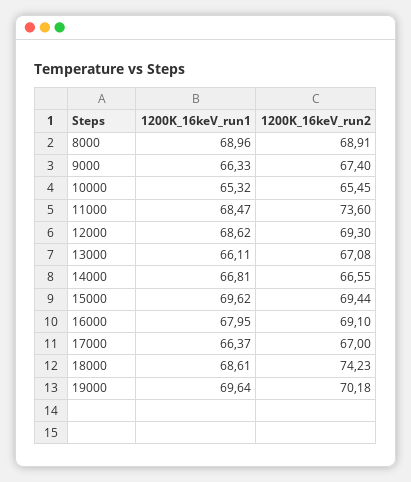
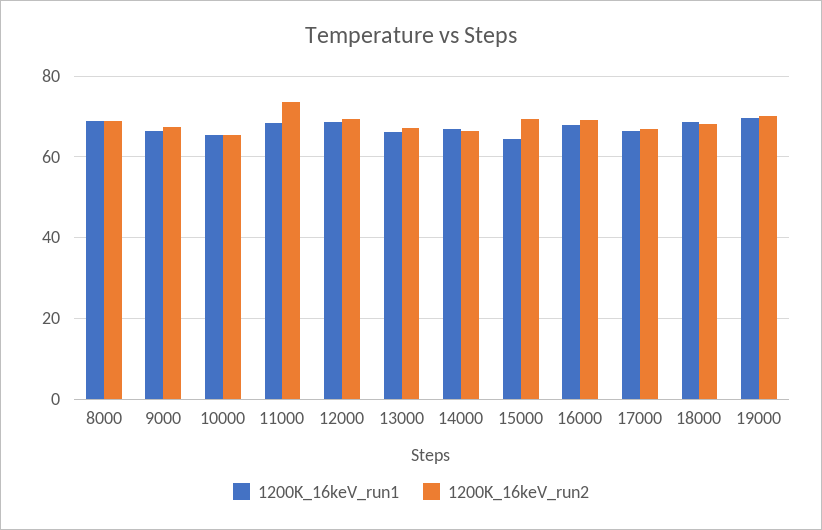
1200K_16keV_run1, 15000: 69.62 -> 64
1200K_16keV_run2, 18000: 74.23 -> 68

